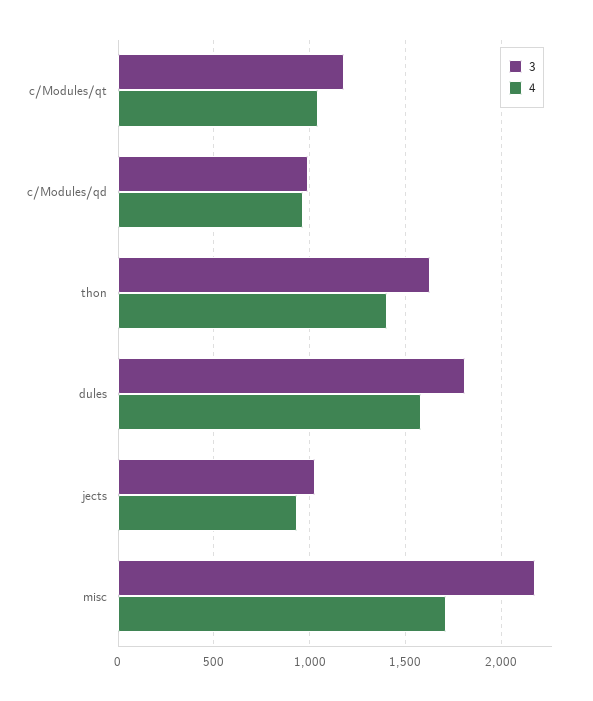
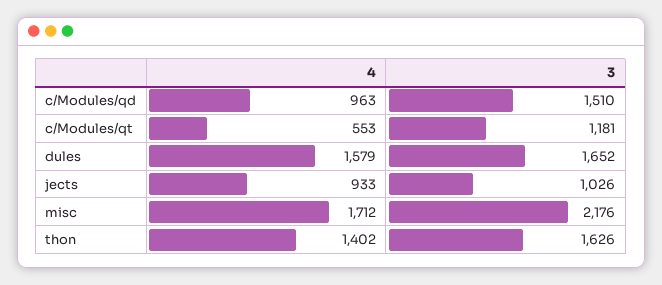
4, c/Modules/qt: 1050 -> 553
3, c/Modules/qd: 1000 -> 1510
3, dules: 1800 -> 1652

